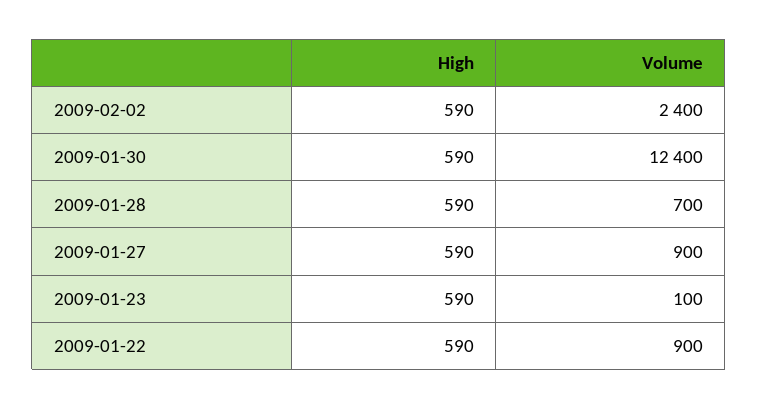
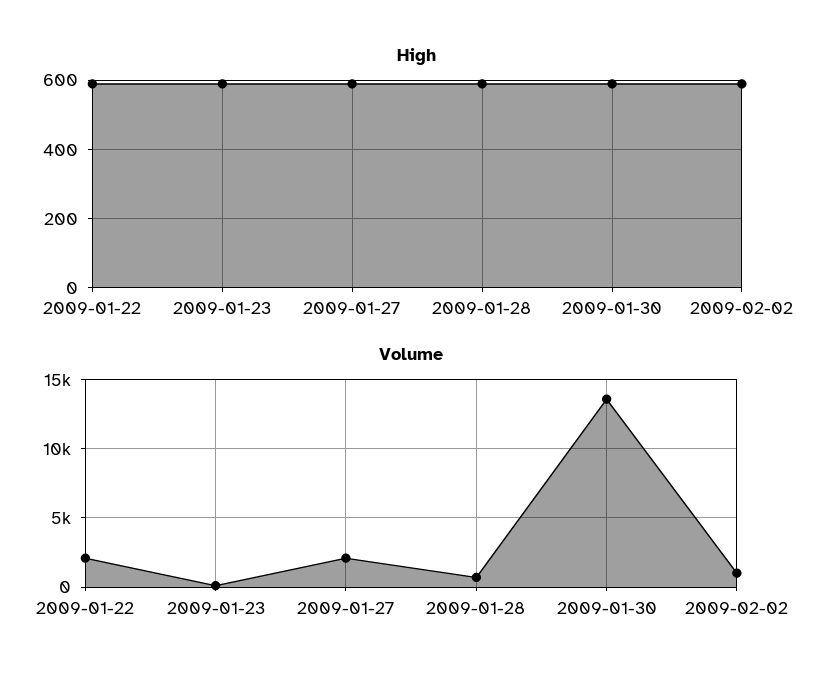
Volume, 2009-02-02: 2400 -> 1000
Volume, 2009-01-30: 12400 -> 13500
Volume, 2009-01-27: 900 -> 2000
Volume, 2009-01-22: 900 -> 2000

